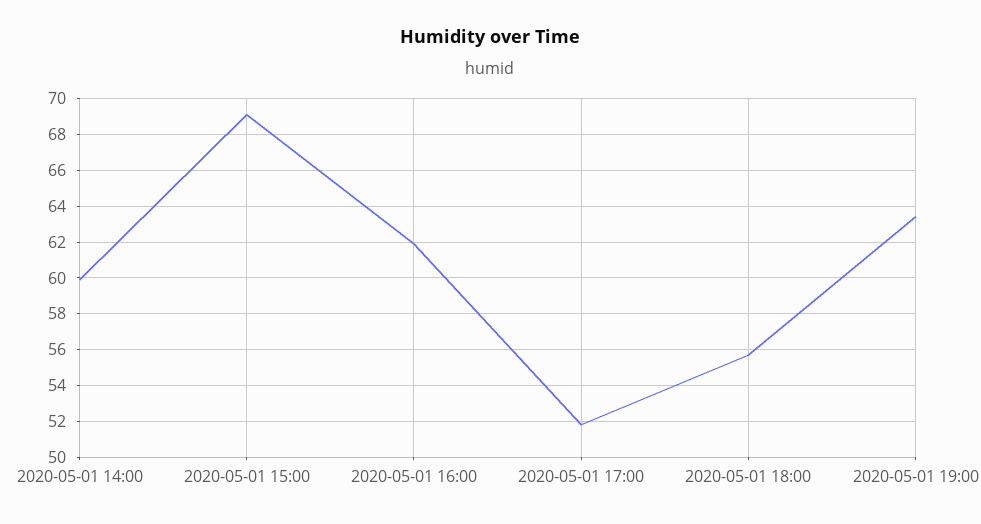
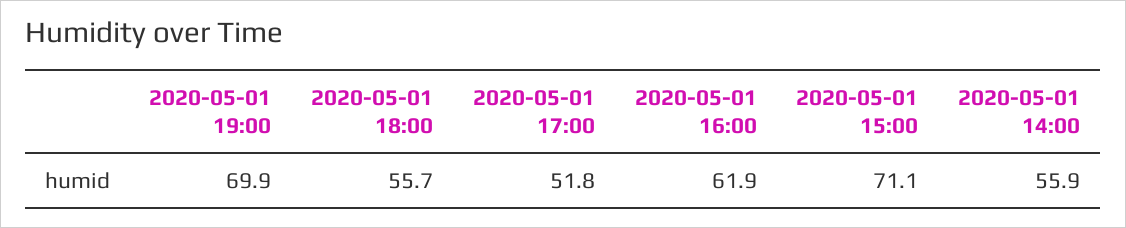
2020-05-01 14:00: 60 -> 55.9
2020-05-01 15:00: 69 -> 71.1
2020-05-01 19:00: 63.5 -> 69.9

